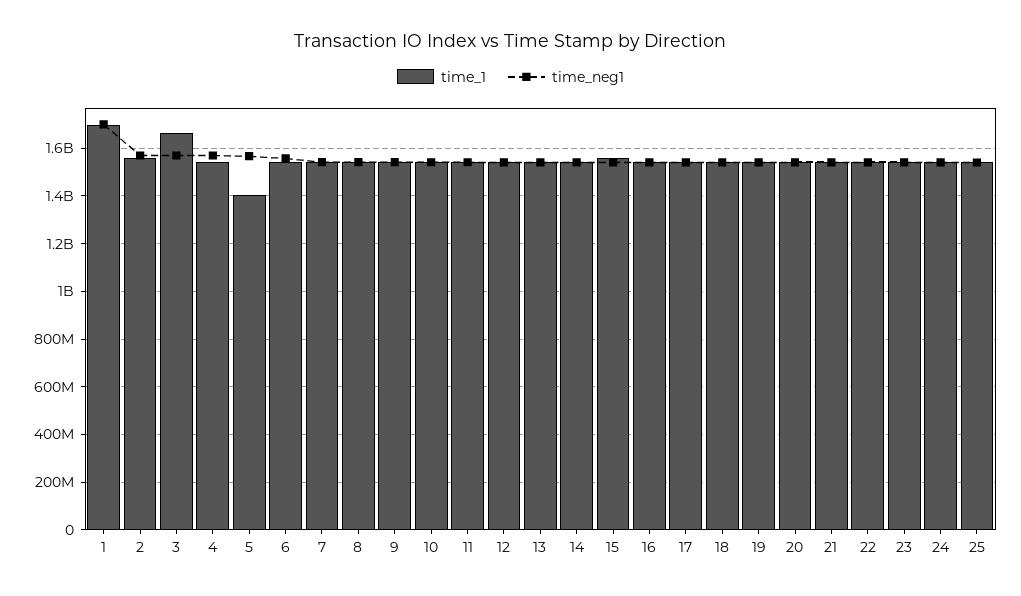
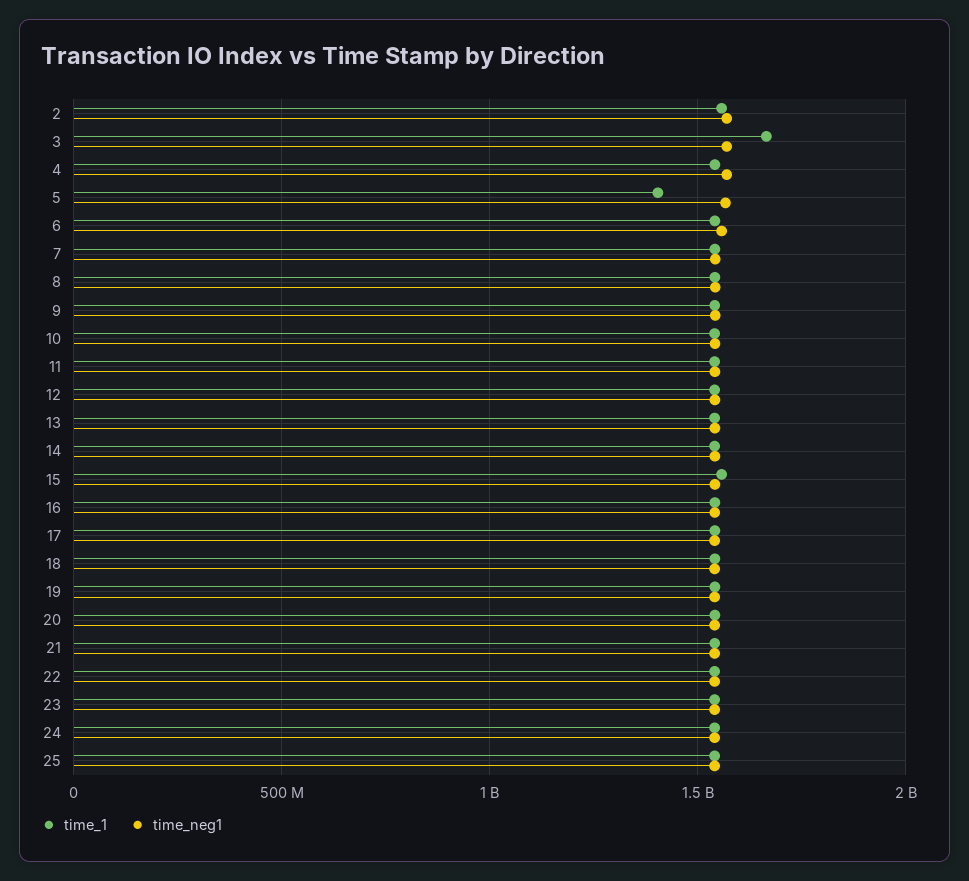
time_1, 1: 1700000000 -> none
time_neg1, 1: 1700000000 -> none

